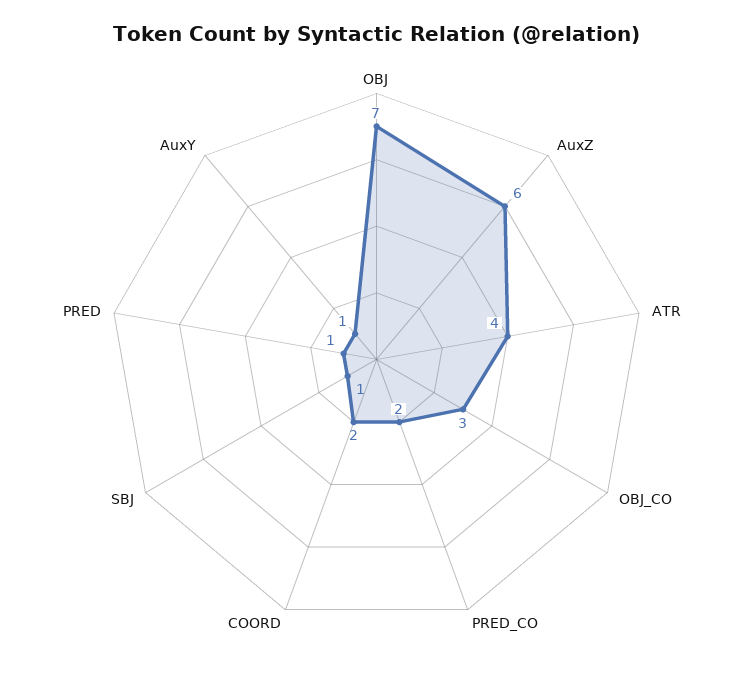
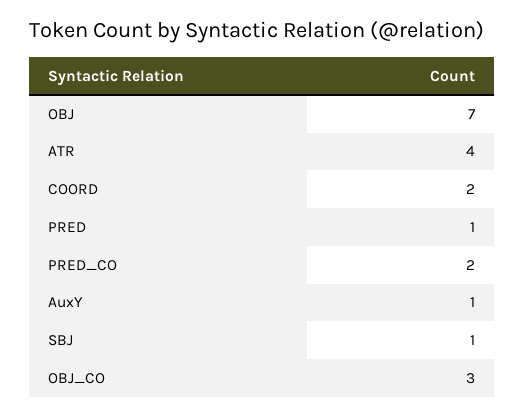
AuxZ: 6 -> none

